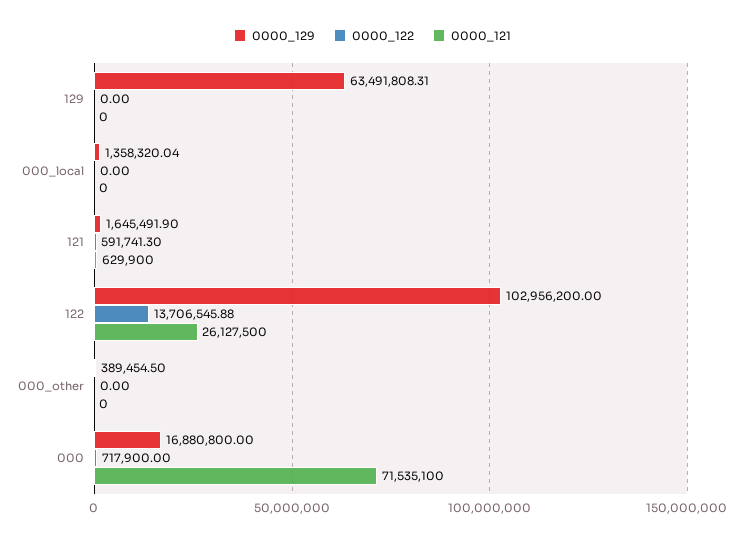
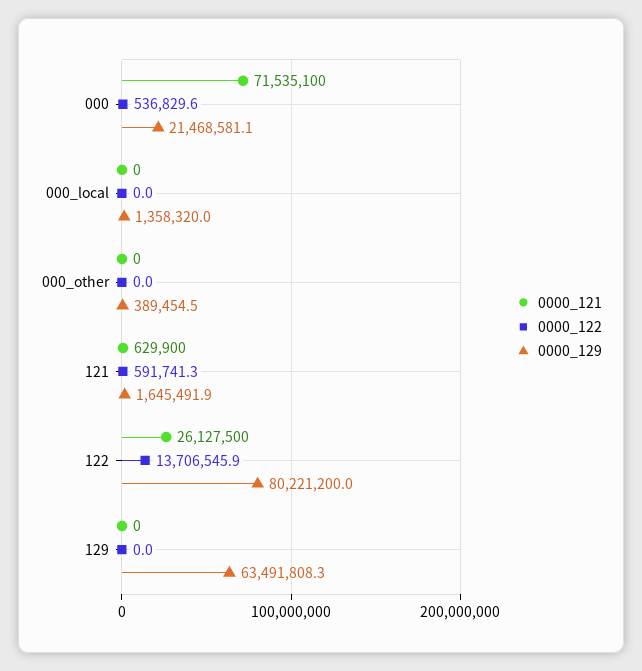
0000_129, 122: 102956200 -> 80221200
0000_129, 000: 16880800 -> 21468581.1
0000_122, 000: 717900 -> 536829.6

